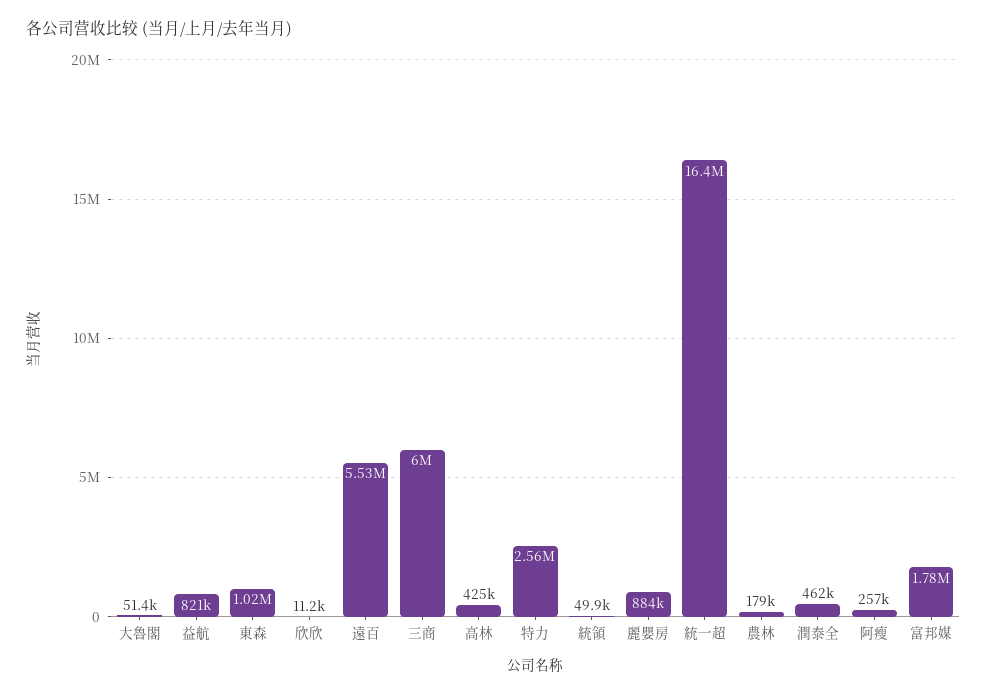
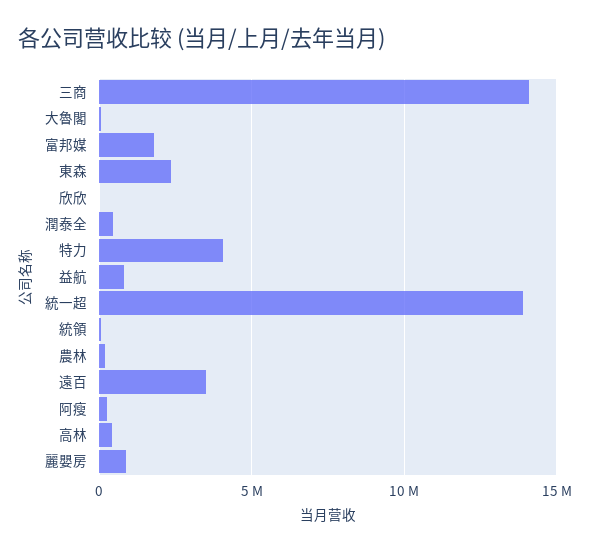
東森: 1020000 -> 2500000
遠百: 5530000 -> 3500000
三商: 6000000 -> 14000000
特力: 2560000 -> 4000000
統一超: 16400000 -> 14000000

